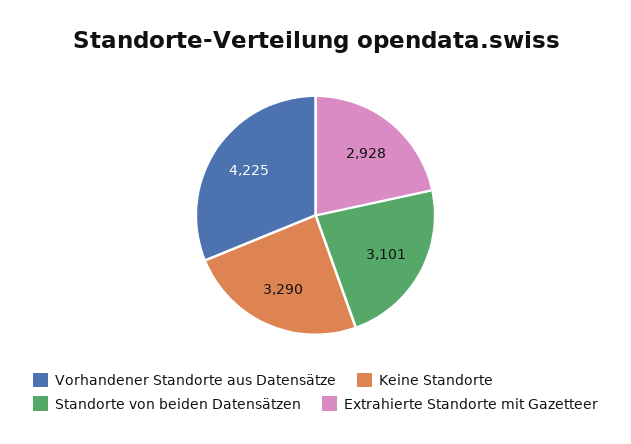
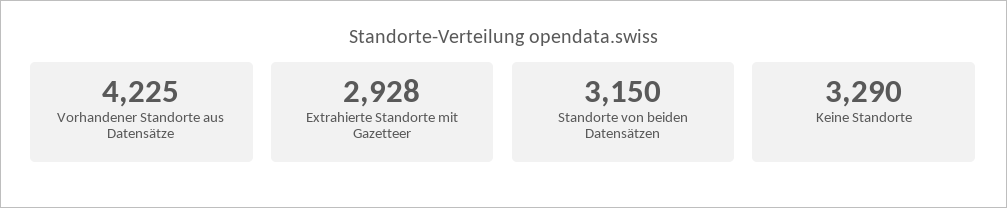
Standorte von beiden Datensätzen: 3101 -> 3150

